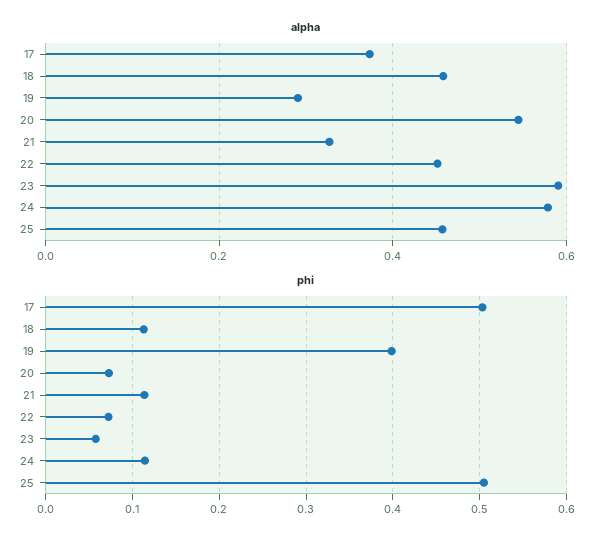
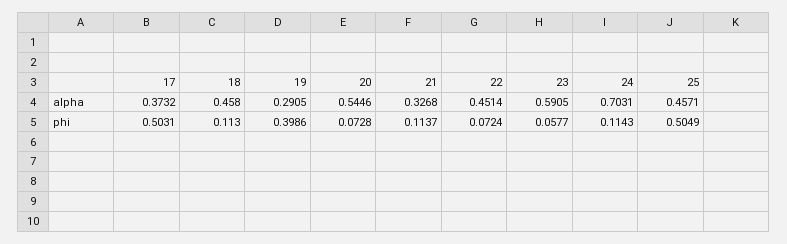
alpha, 24: 0.58 -> 0.7031

